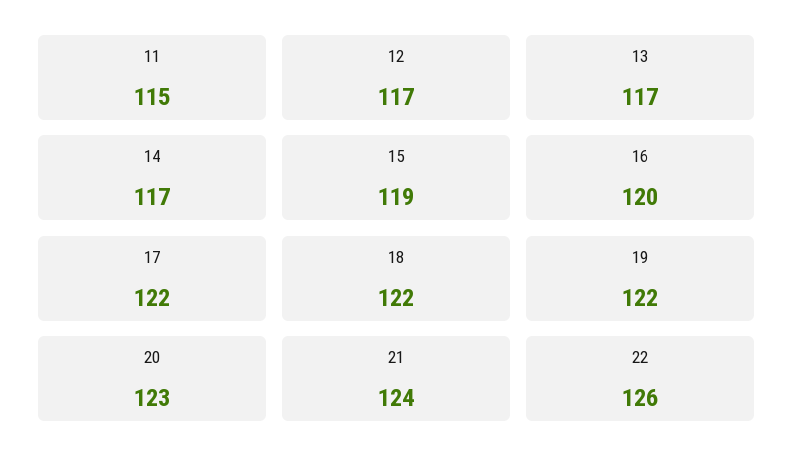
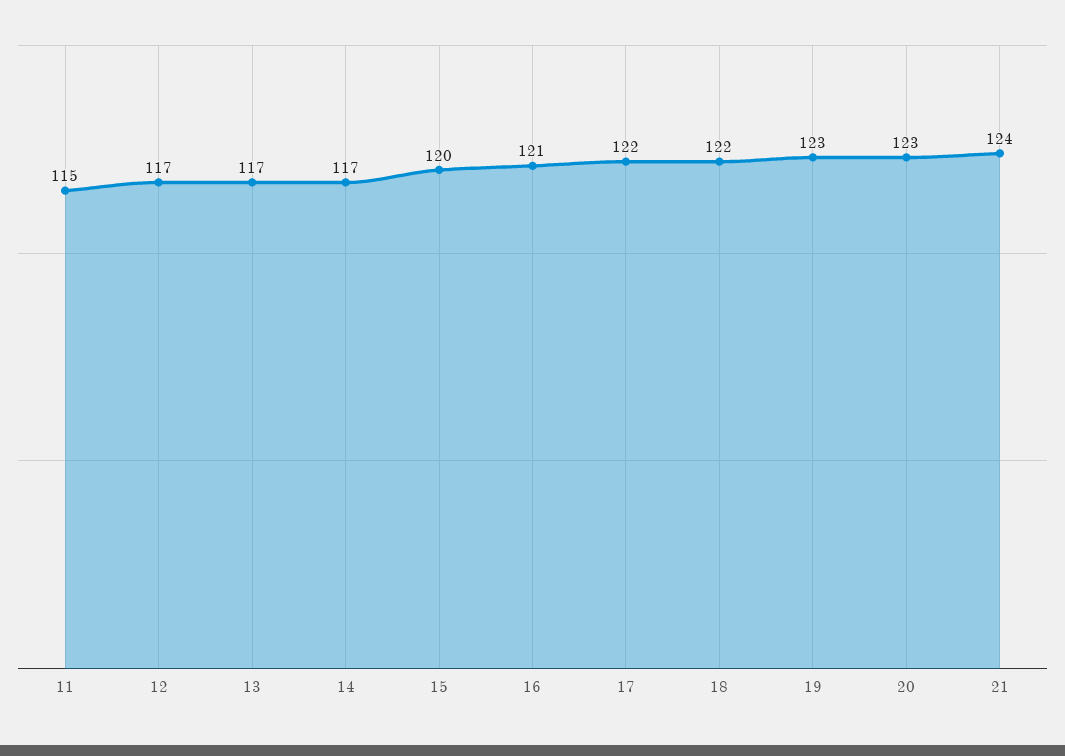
15: 119 -> 120
16: 120 -> 121
19: 122 -> 123
22: 126 -> none

